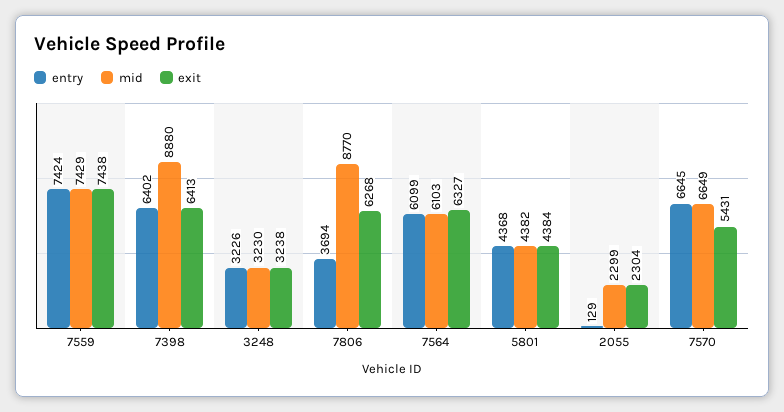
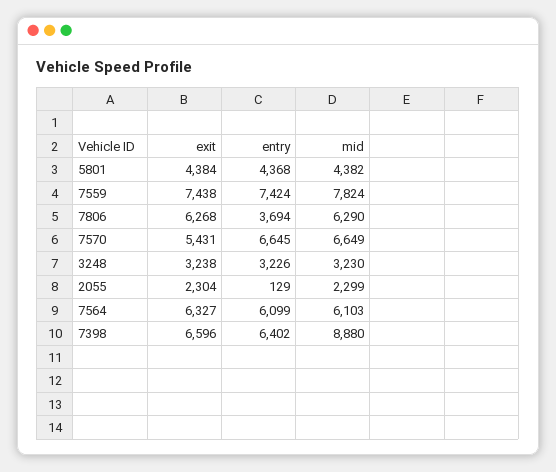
mid, 7559: 7429 -> 7824
exit, 7398: 6413 -> 6596
mid, 7806: 8770 -> 6290

